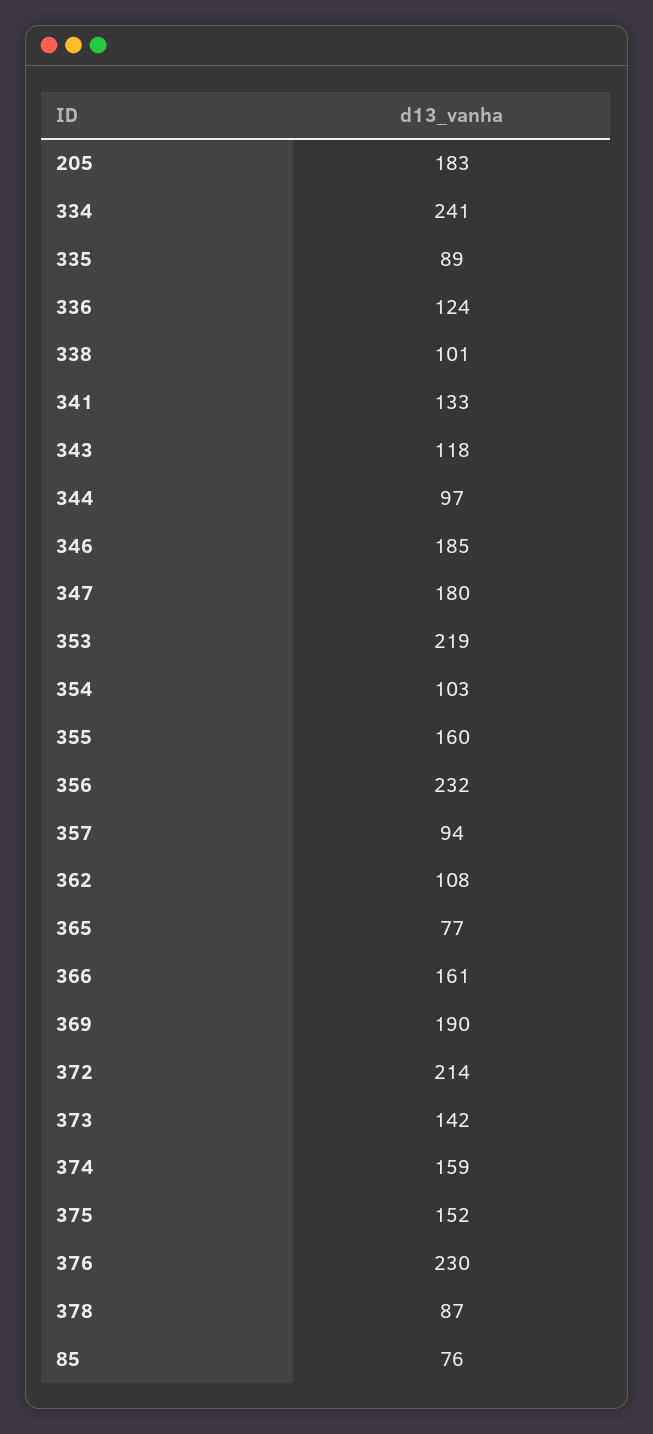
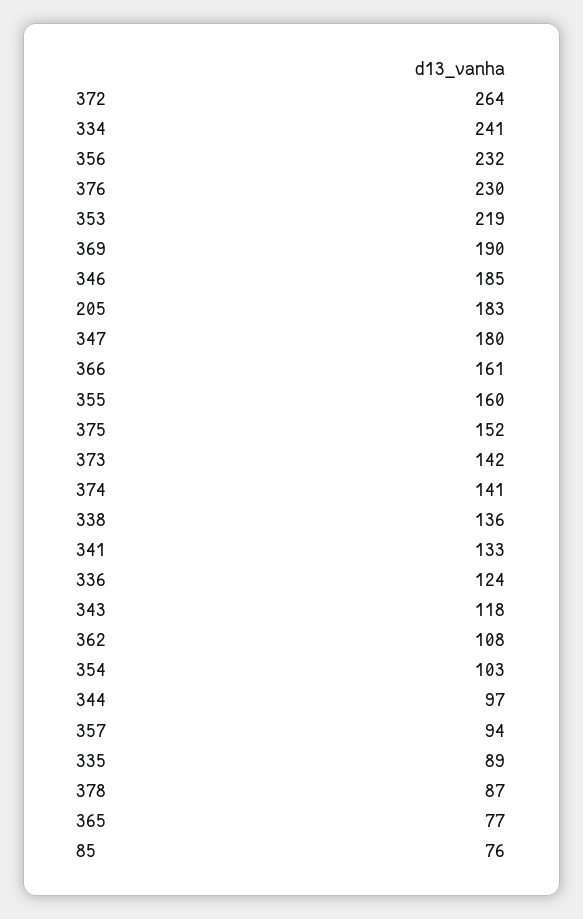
338: 101 -> 136
372: 214 -> 264
374: 159 -> 141

